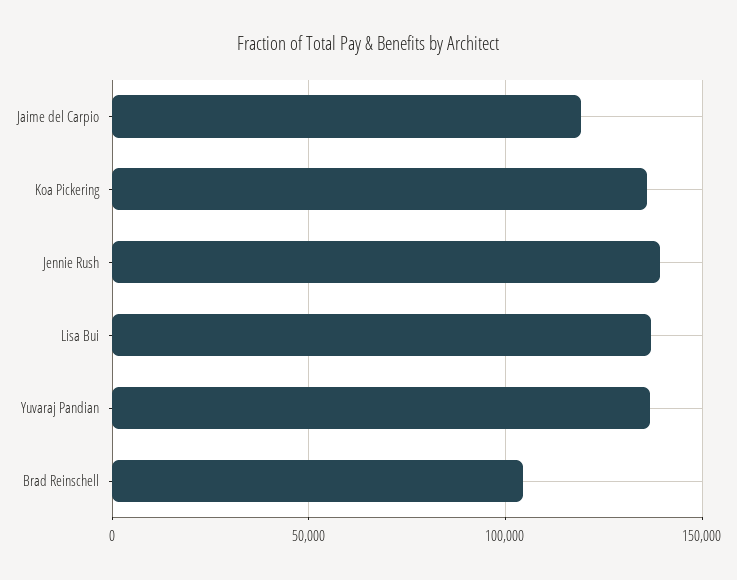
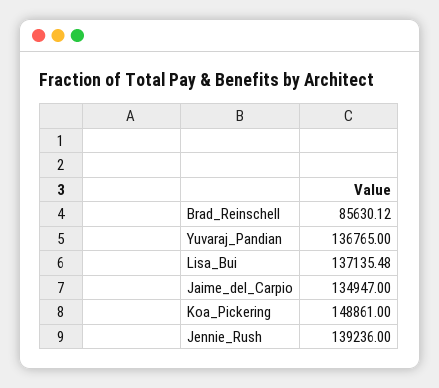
Jaime del Carpio: 120000 -> 134947
Koa Pickering: 135000 -> 148861
Brad Reinschell: 105000 -> 85630.12

